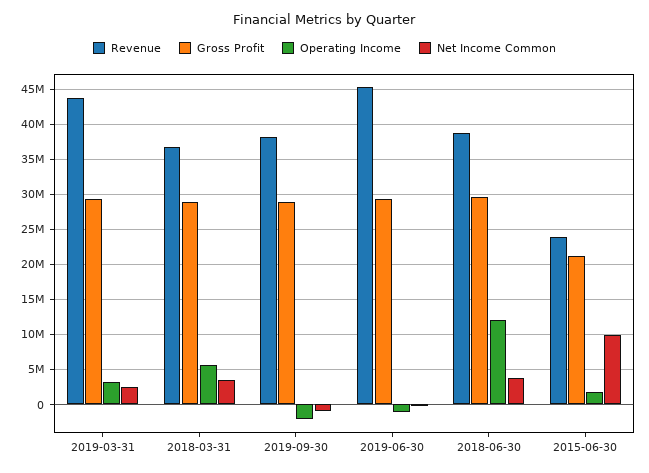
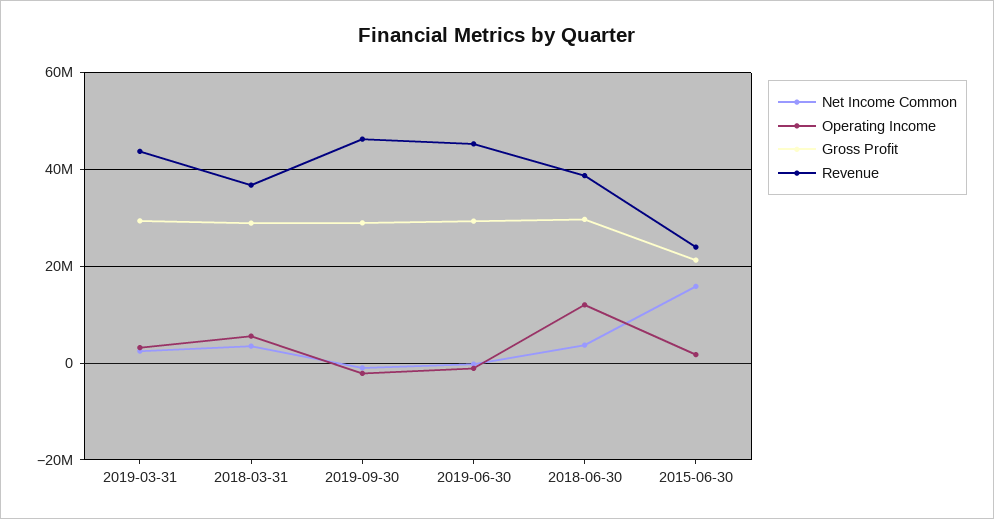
Revenue, 2019-09-30: 38000000 -> 46000000
Net Income Common, 2015-06-30: 10000000 -> 16000000

